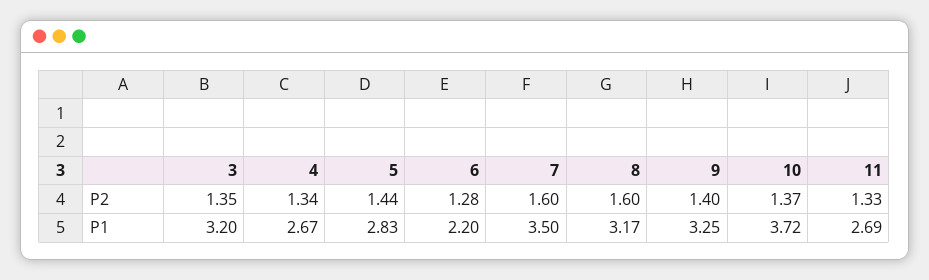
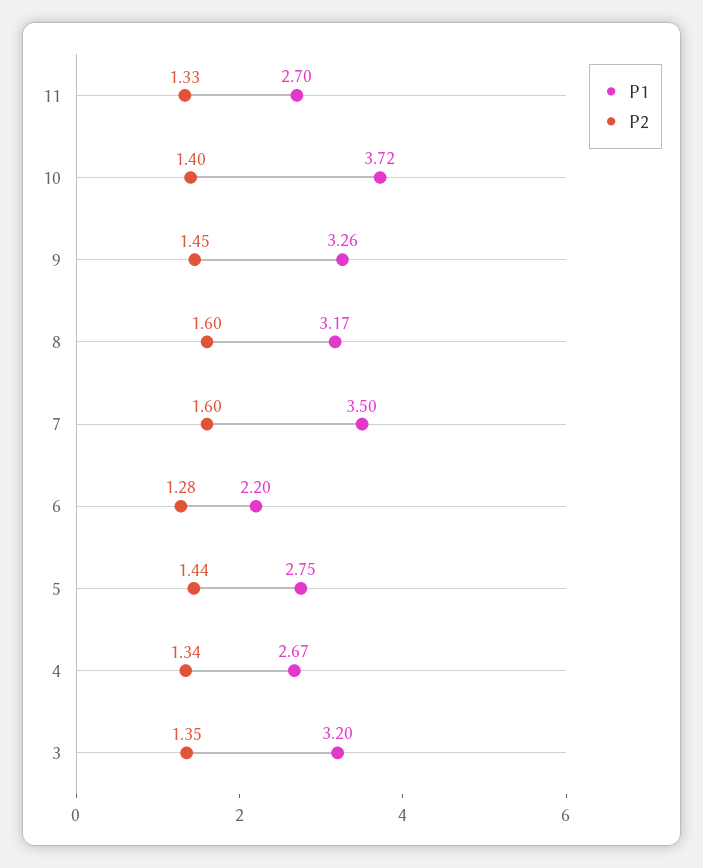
P2, 9: 1.4 -> 1.45
P2, 10: 1.37 -> 1.4
P1, 5: 2.83 -> 2.75
P1, 9: 3.25 -> 3.26
P1, 11: 2.69 -> 2.7

